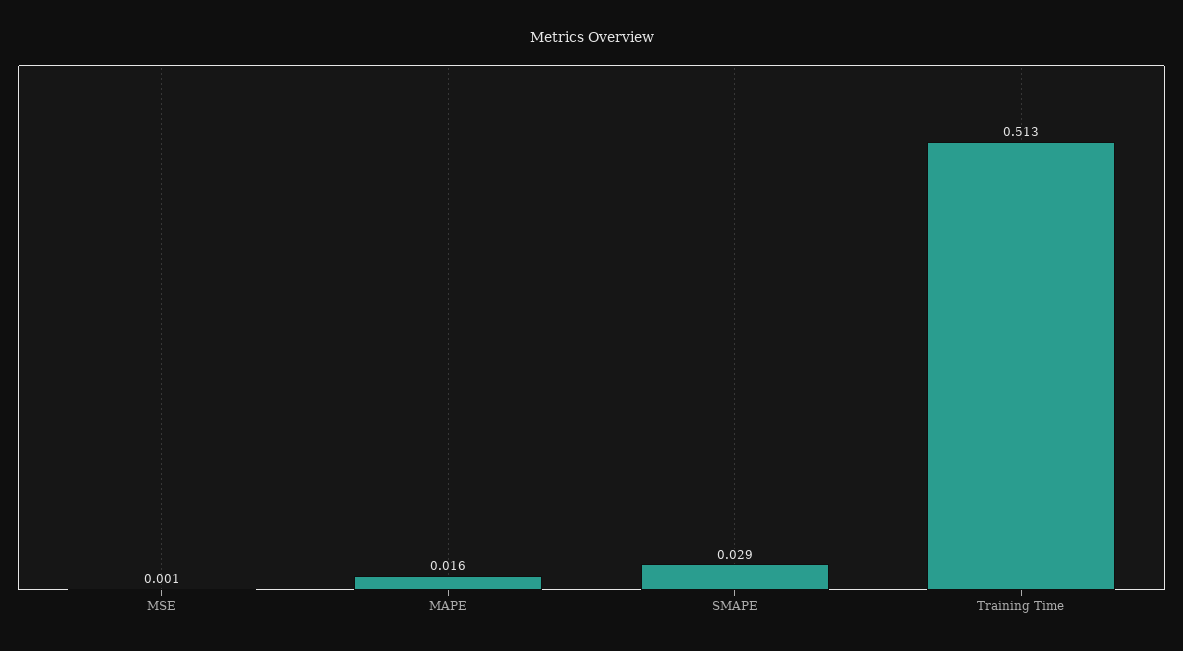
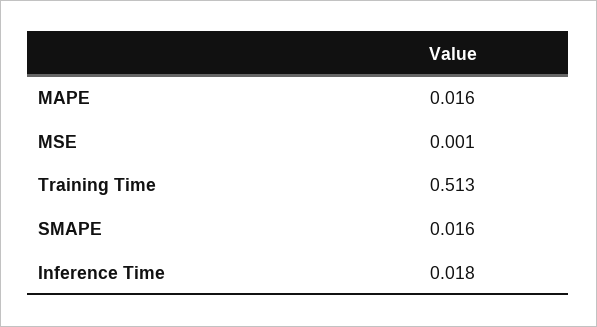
SMAPE: 0.029 -> 0.016
Inference Time: none -> 0.018

